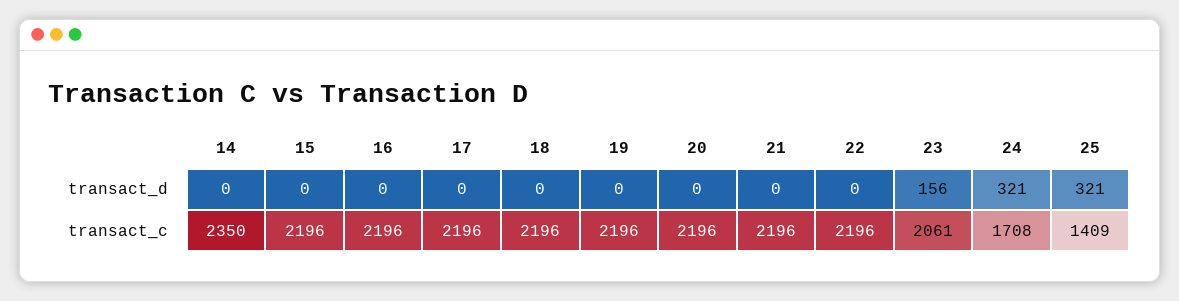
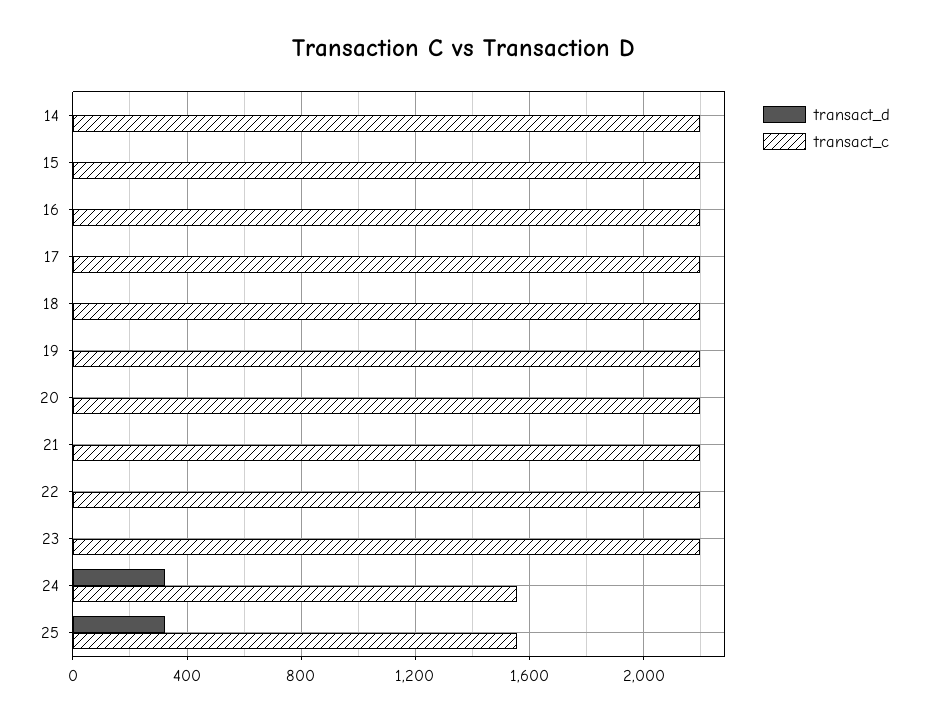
transact_d, 23: 156 -> 0
transact_c, 14: 2350 -> 2200
transact_c, 23: 2061 -> 2200
transact_c, 24: 1708 -> 1550
transact_c, 25: 1409 -> 1550

